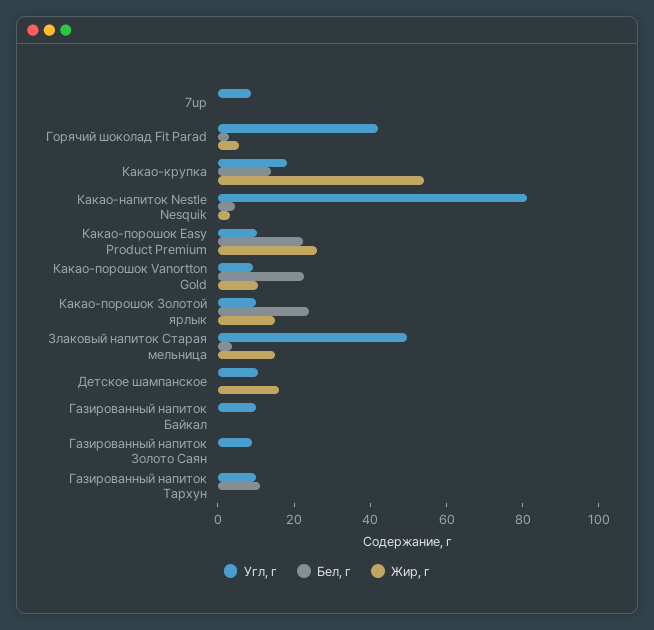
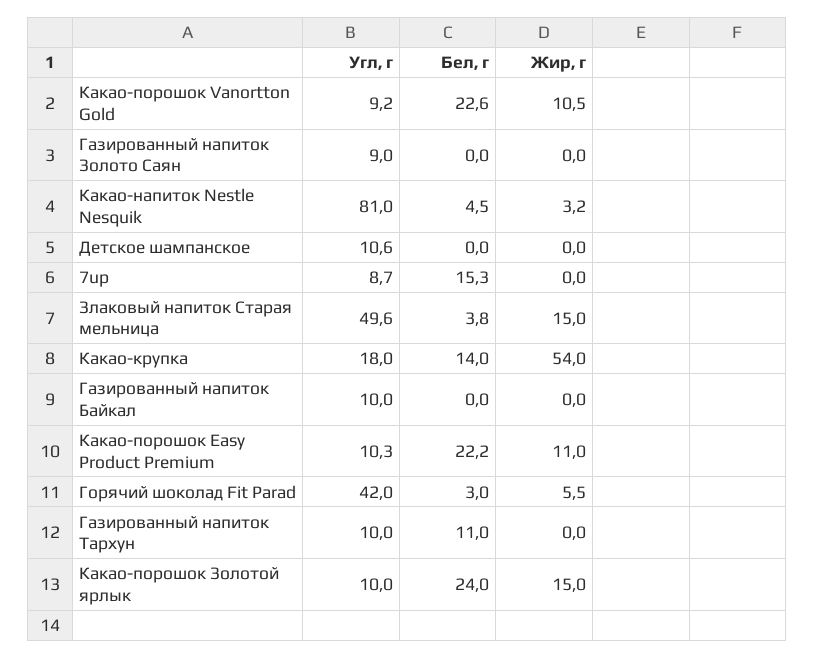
Бел, г, 7up: 0 -> 15.3
Жир, г, Какао-порошок Easy Product Premium: 25 -> 11
Жир, г, Детское шампанское: 15 -> 0

